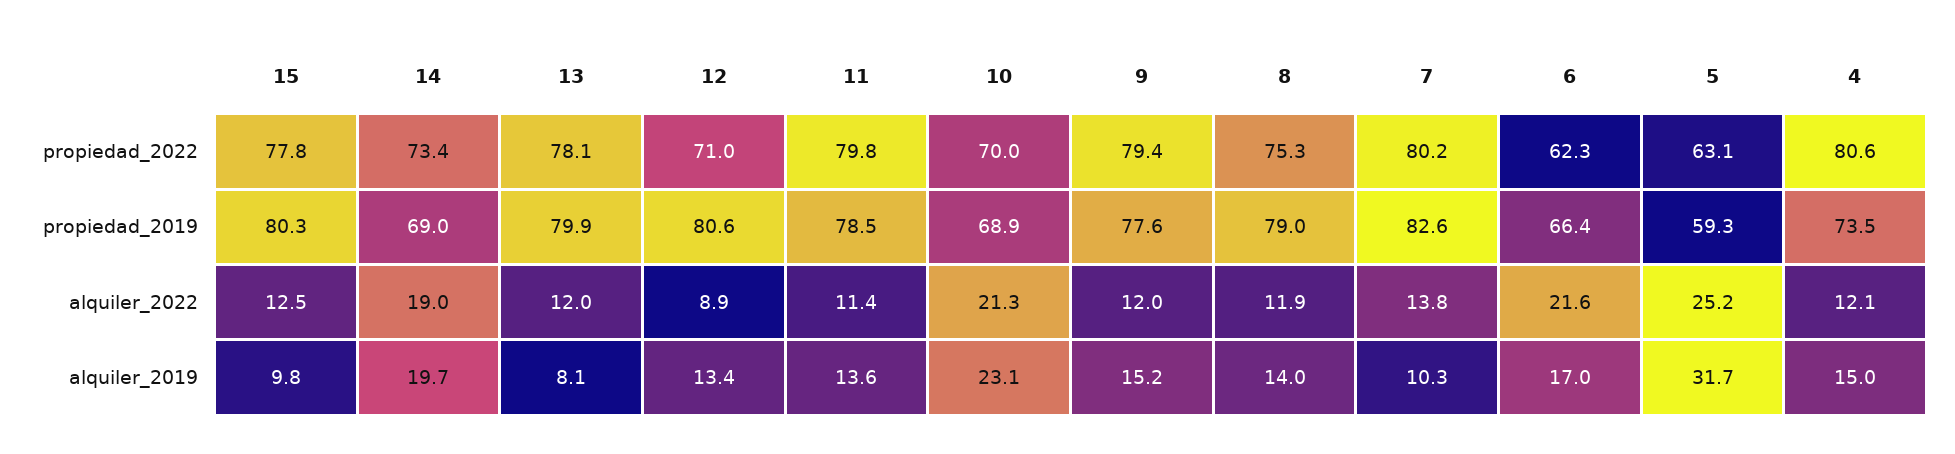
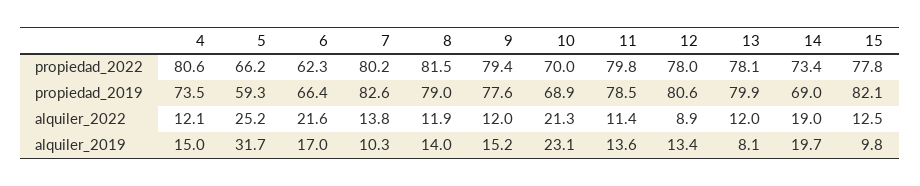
12, propiedad_2022: 71 -> 78
8, propiedad_2022: 75.3 -> 81.5
5, propiedad_2022: 63.1 -> 66.2
15, propiedad_2019: 80.3 -> 82.1

